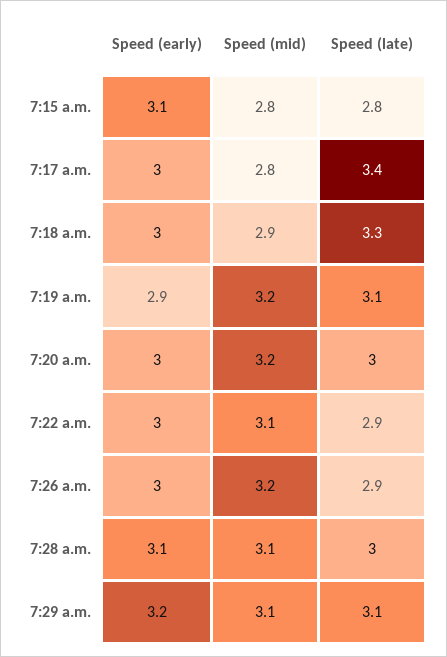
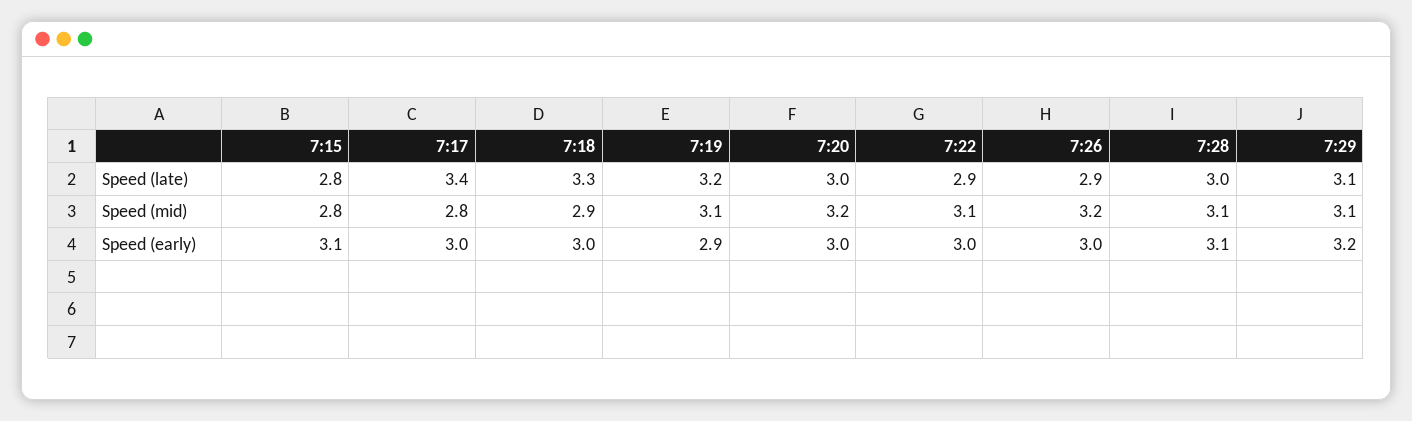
Speed (mid), 7:19 a.m.: 3.2 -> 3.1
Speed (late), 7:19 a.m.: 3.1 -> 3.2

